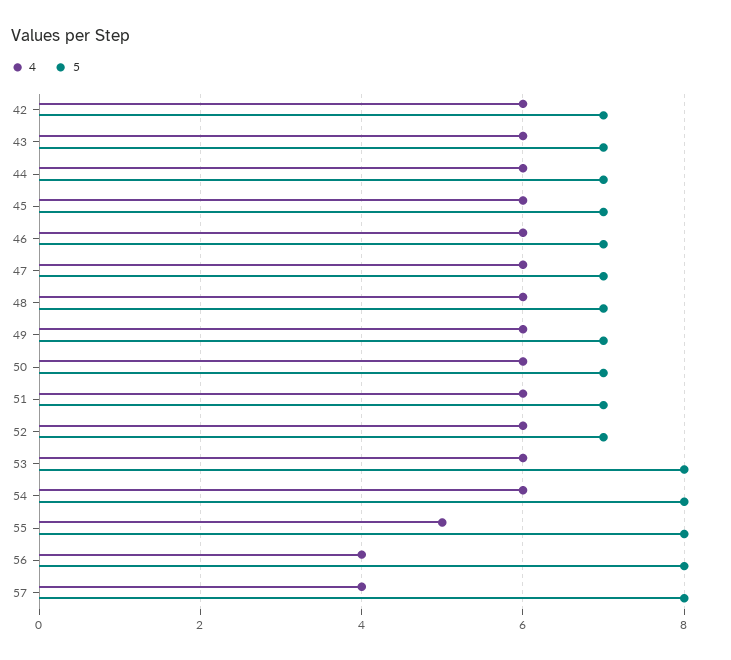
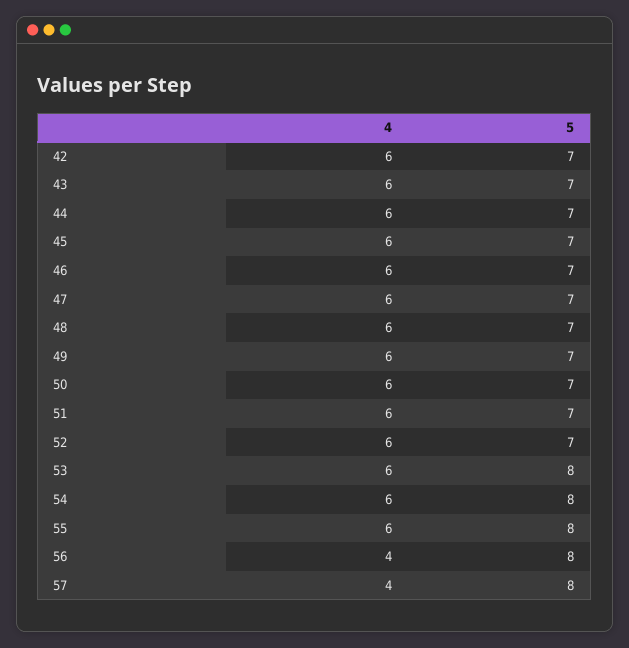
4, 55: 5 -> 6

